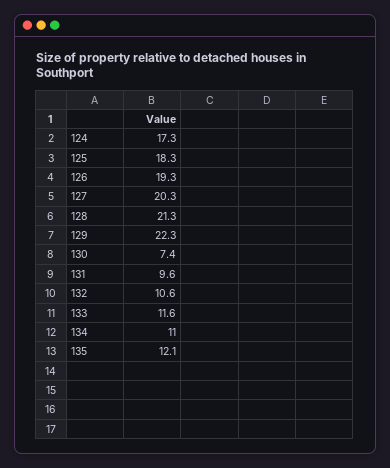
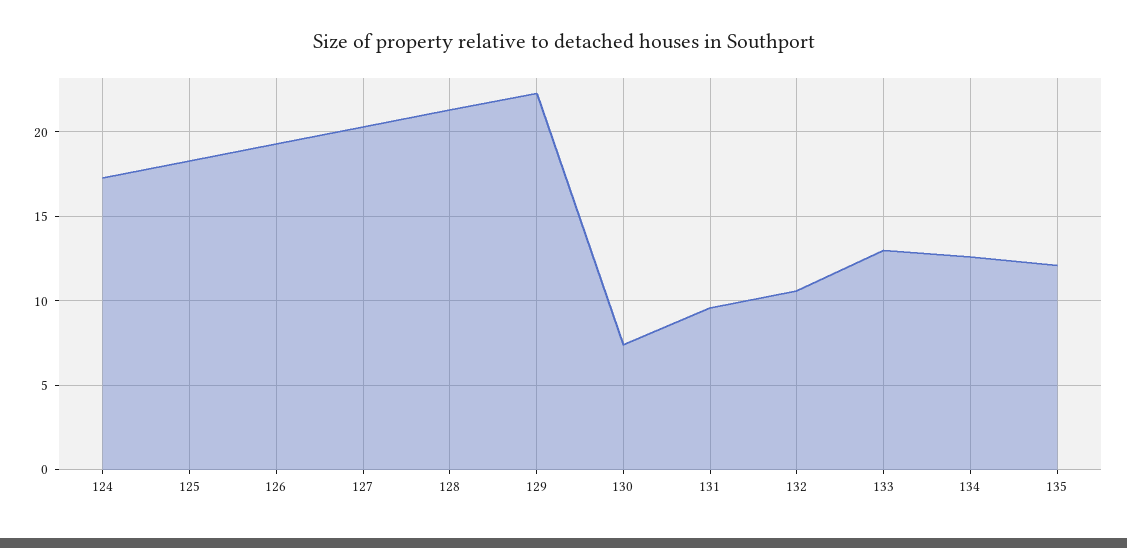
133: 11.6 -> 13
134: 11 -> 12.5

